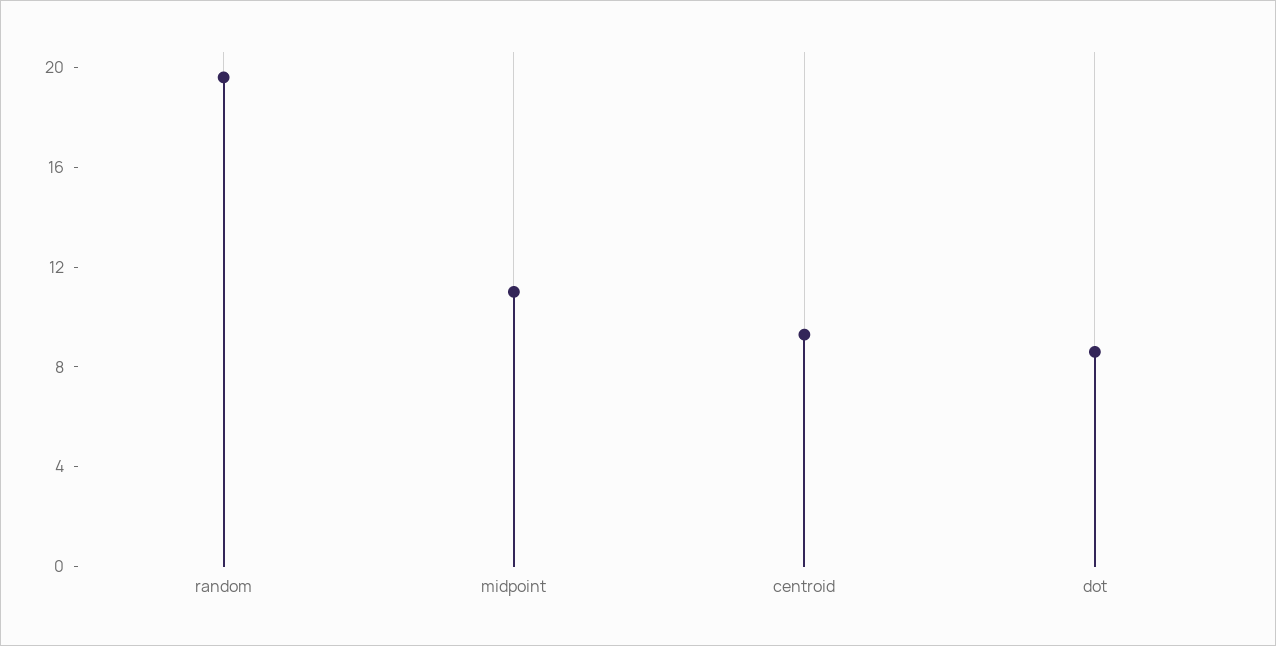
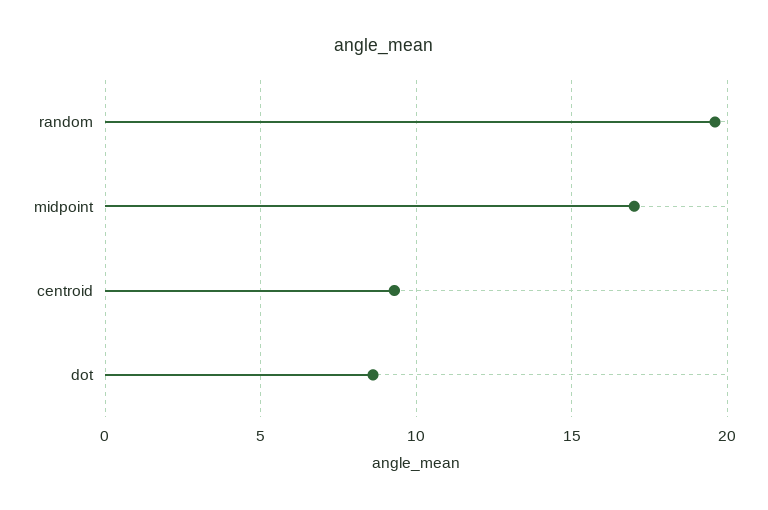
midpoint: 11 -> 17

